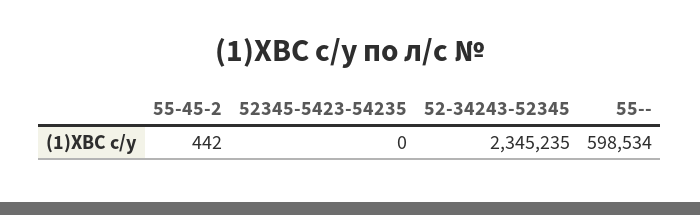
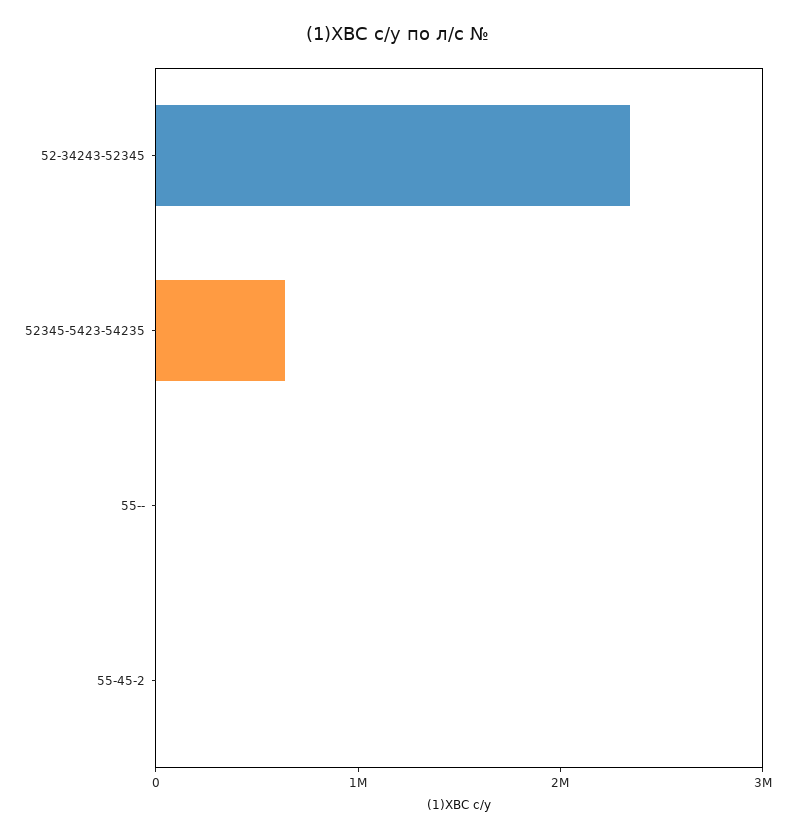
52345-5423-54235: 0 -> 600000
55--: 598534 -> 0

